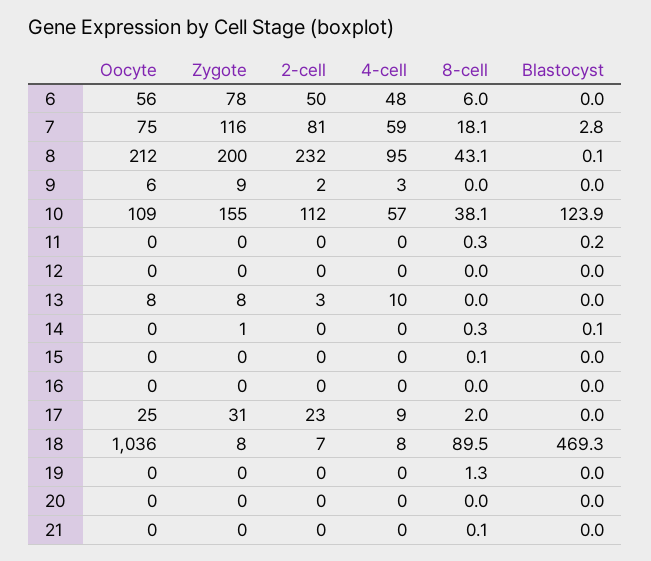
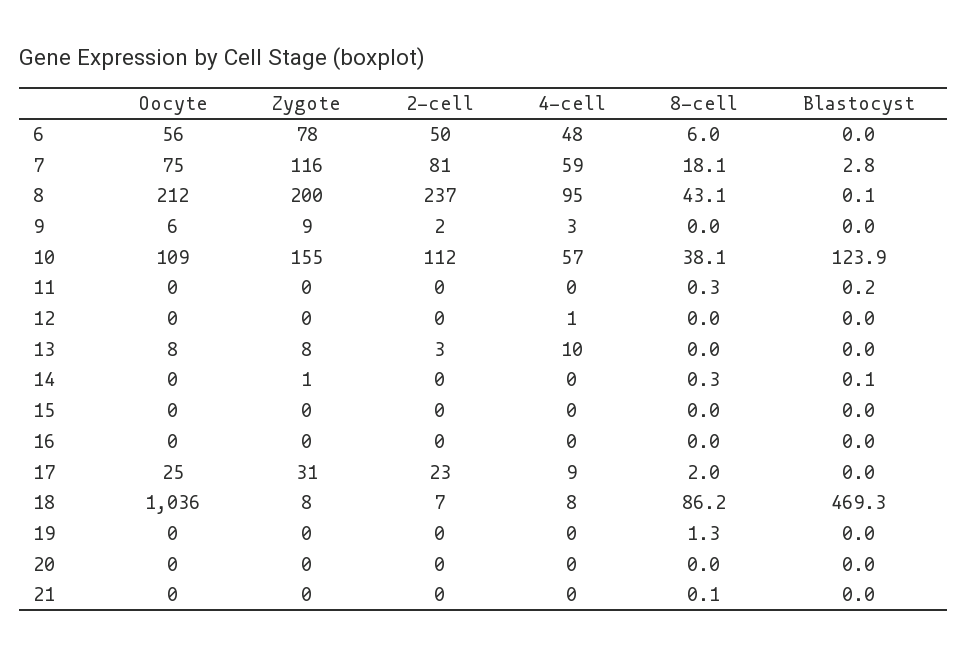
2-cell, 8: 232 -> 237
4-cell, 12: 0 -> 1
8-cell, 15: 0.1 -> 0
8-cell, 18: 89.5 -> 86.2

